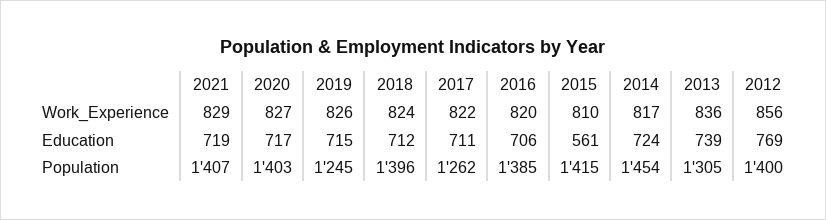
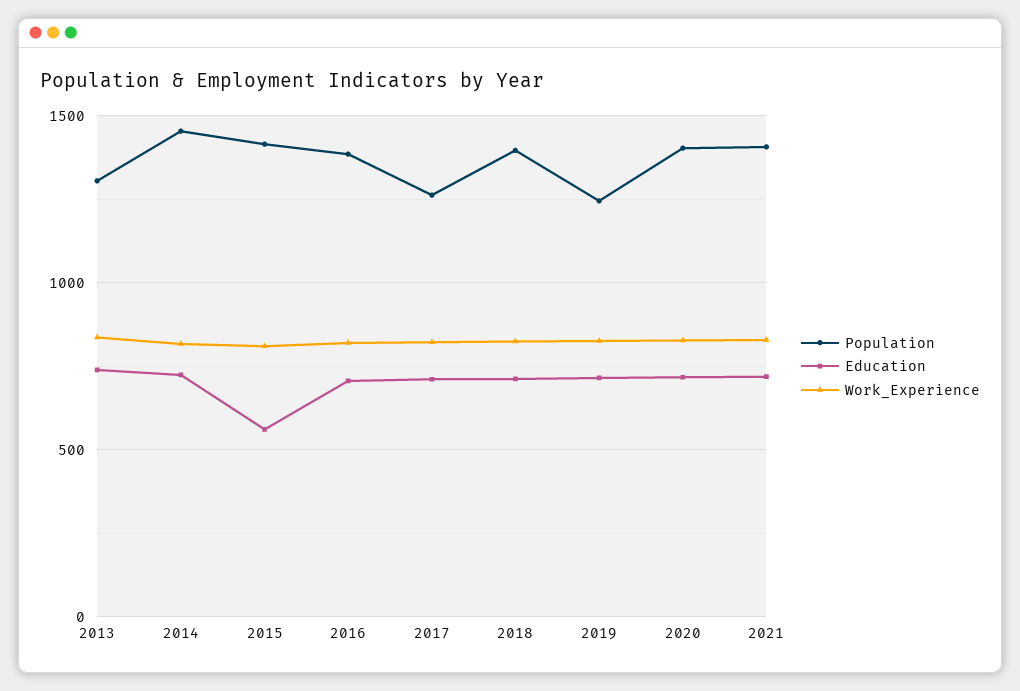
Work_Experience, 2012: 856 -> none
Education, 2012: 769 -> none
Population, 2012: 1400 -> none

